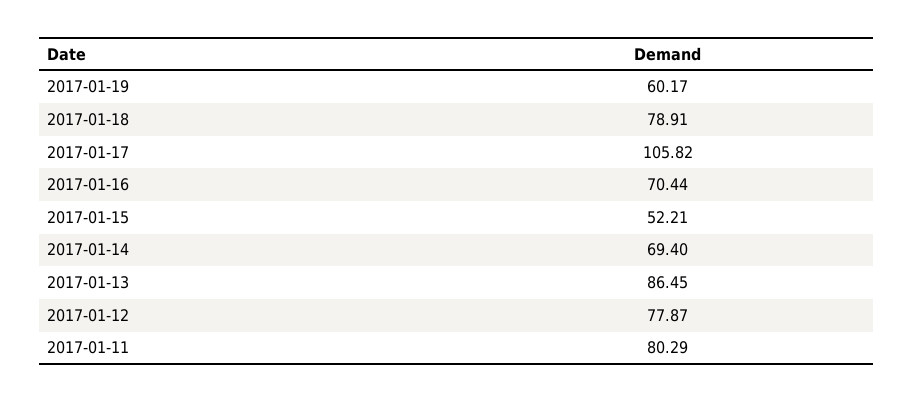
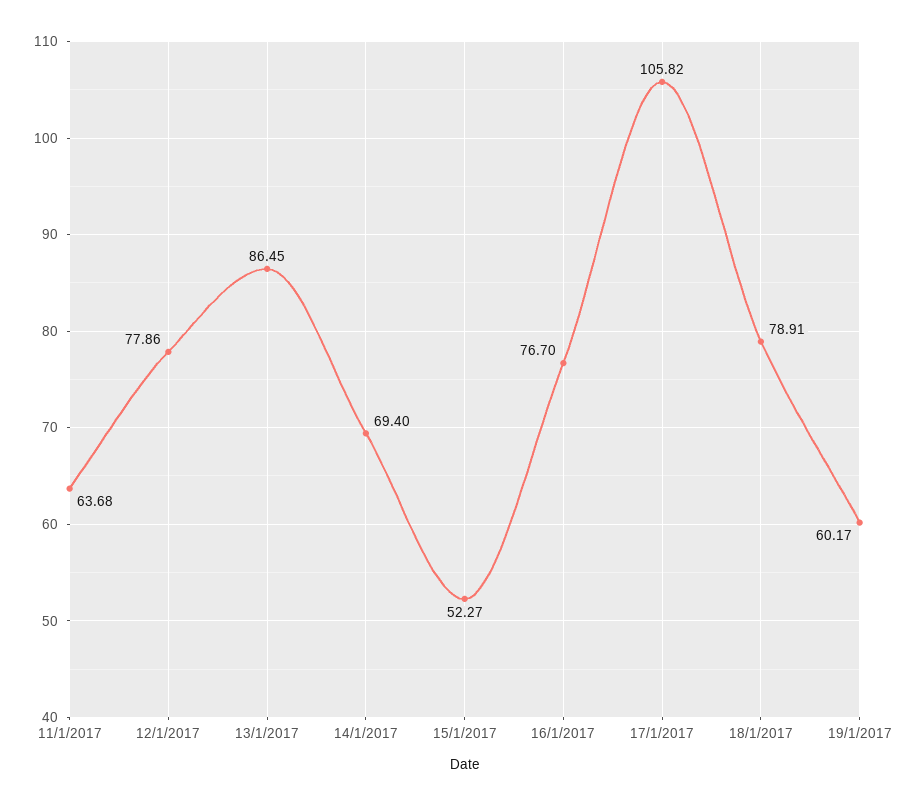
2017-01-16: 70.44 -> 76.7
2017-01-15: 52.21 -> 52.27
2017-01-12: 77.87 -> 77.86
2017-01-11: 80.29 -> 63.68

